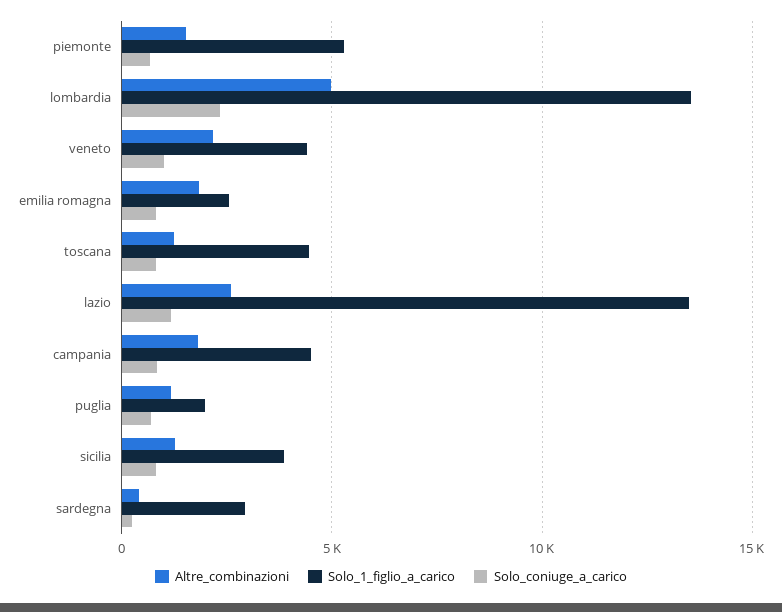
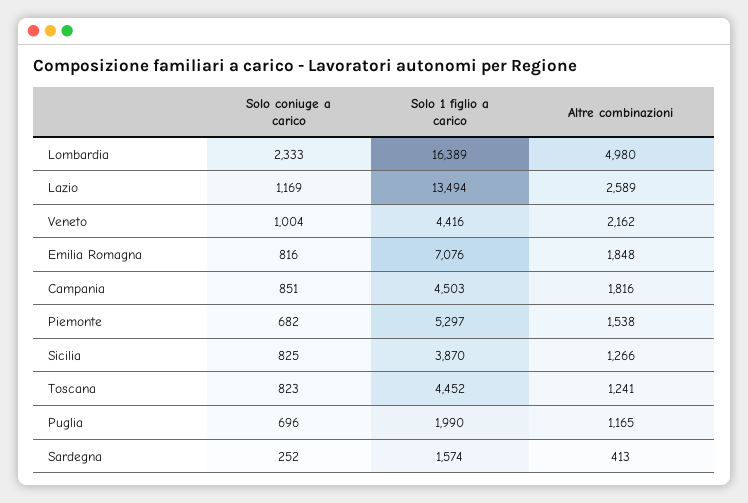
Solo_1_figlio_a_carico, lombardia: 13500 -> 16389
Solo_1_figlio_a_carico, emilia romagna: 2500 -> 7076
Solo_1_figlio_a_carico, sardegna: 3000 -> 1574

